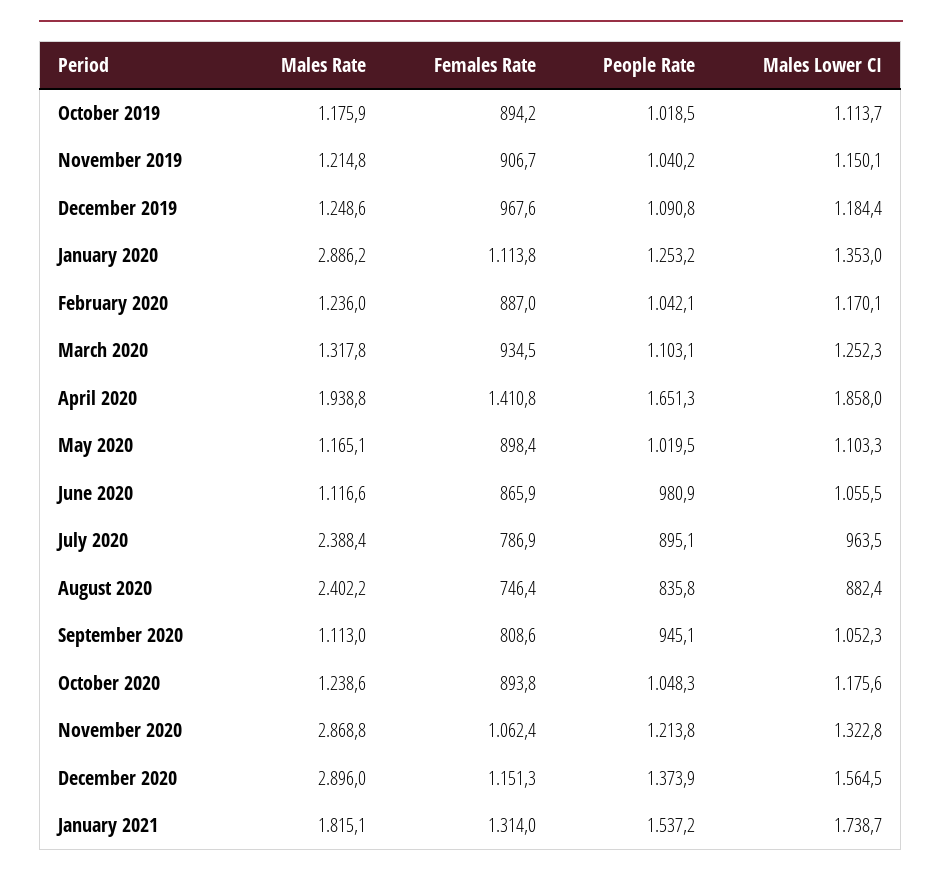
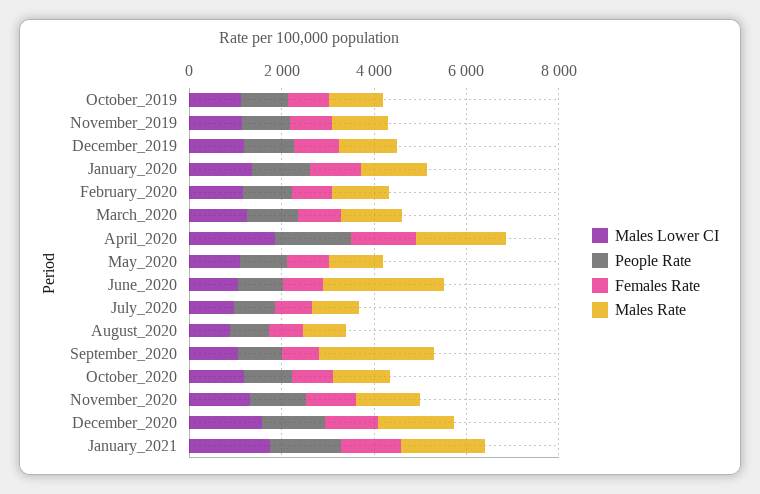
Males Rate, January 2020: 2886.2 -> 1500
Males Rate, June 2020: 1116.6 -> 2500
Males Rate, July 2020: 2388.4 -> 1000
Males Rate, August 2020: 2402.2 -> 1000
Males Rate, September 2020: 1113 -> 2500
Males Rate, November 2020: 2868.8 -> 1500
Males Rate, December 2020: 2896 -> 1500

